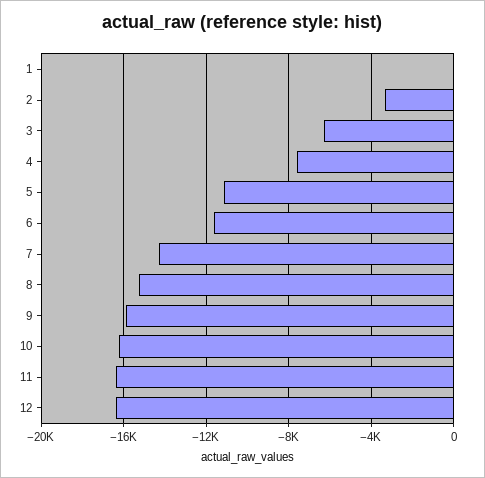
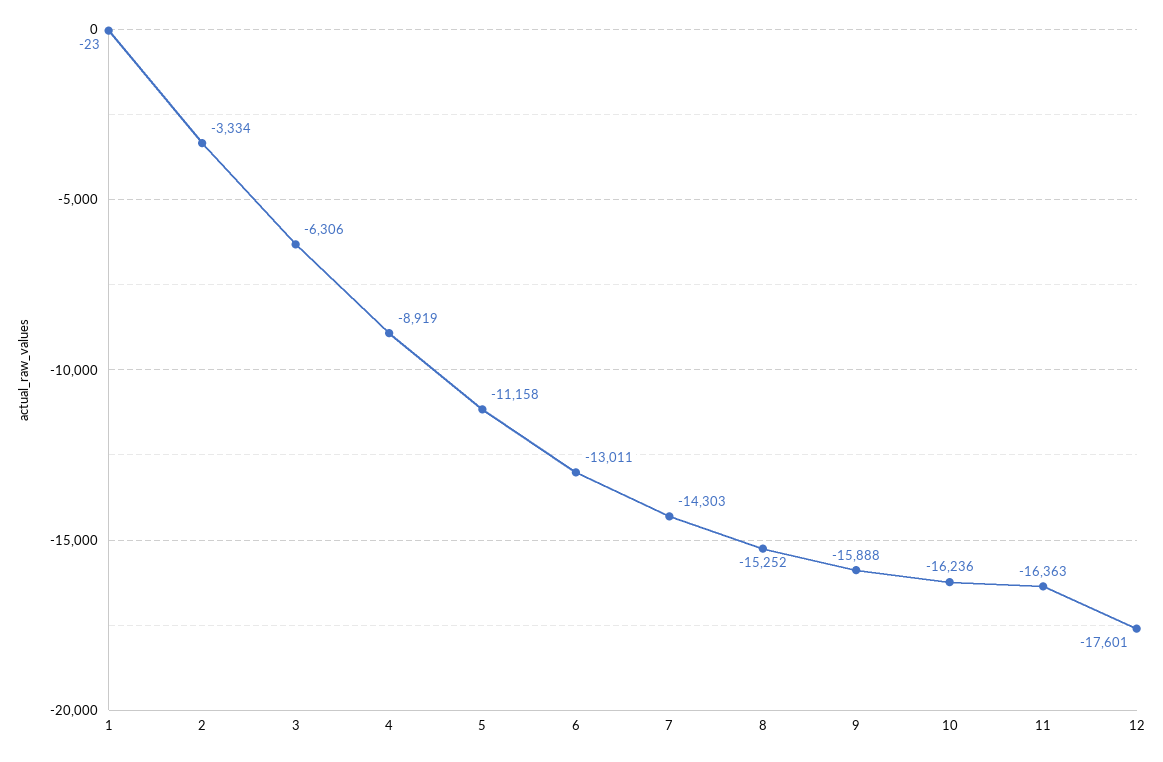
4: -7500 -> -8919
6: -11500 -> -13011
12: -16500 -> -17601

